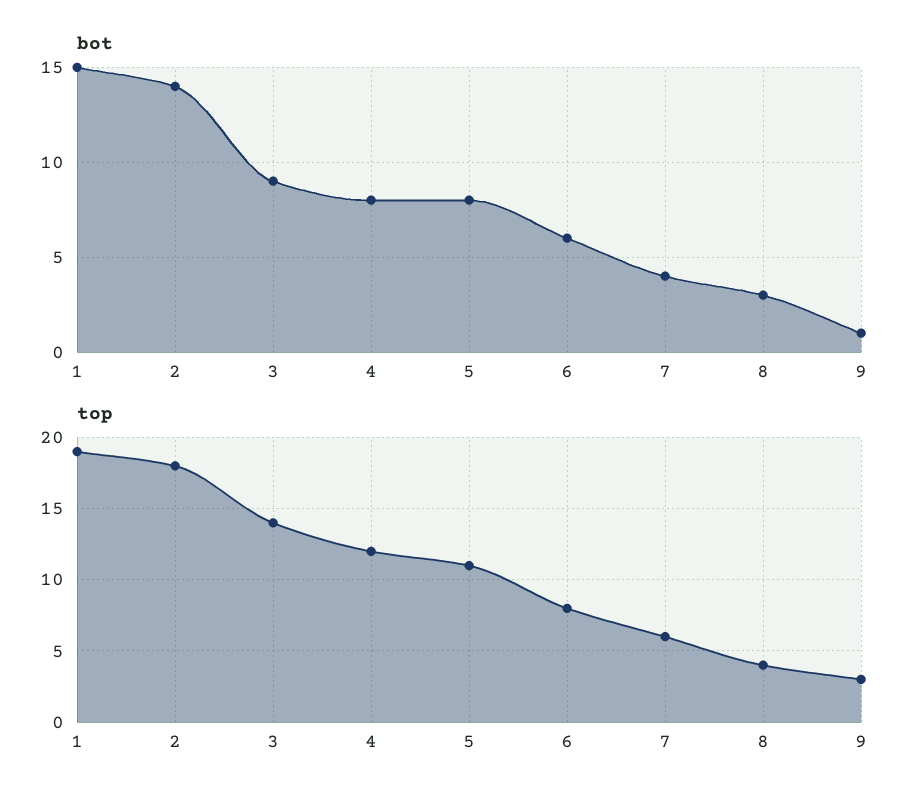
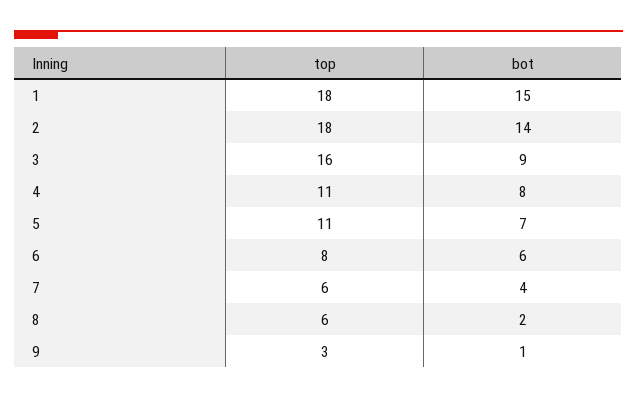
bot, 5: 8 -> 7
bot, 8: 3 -> 2
top, 1: 19 -> 18
top, 3: 14 -> 16
top, 4: 12 -> 11
top, 8: 4 -> 6

